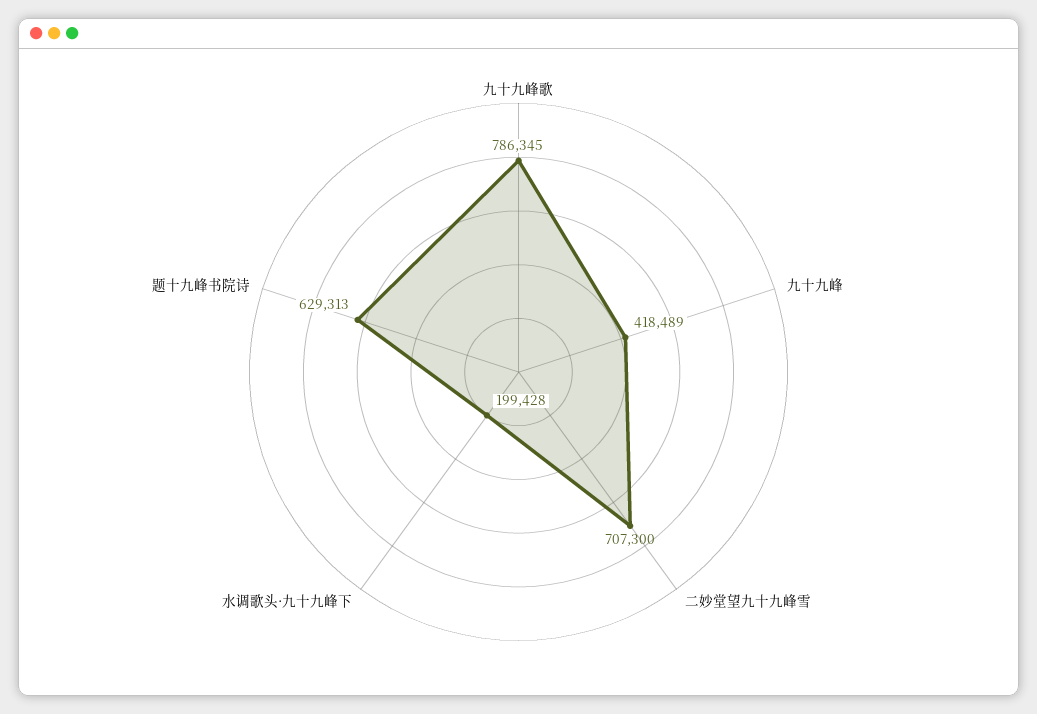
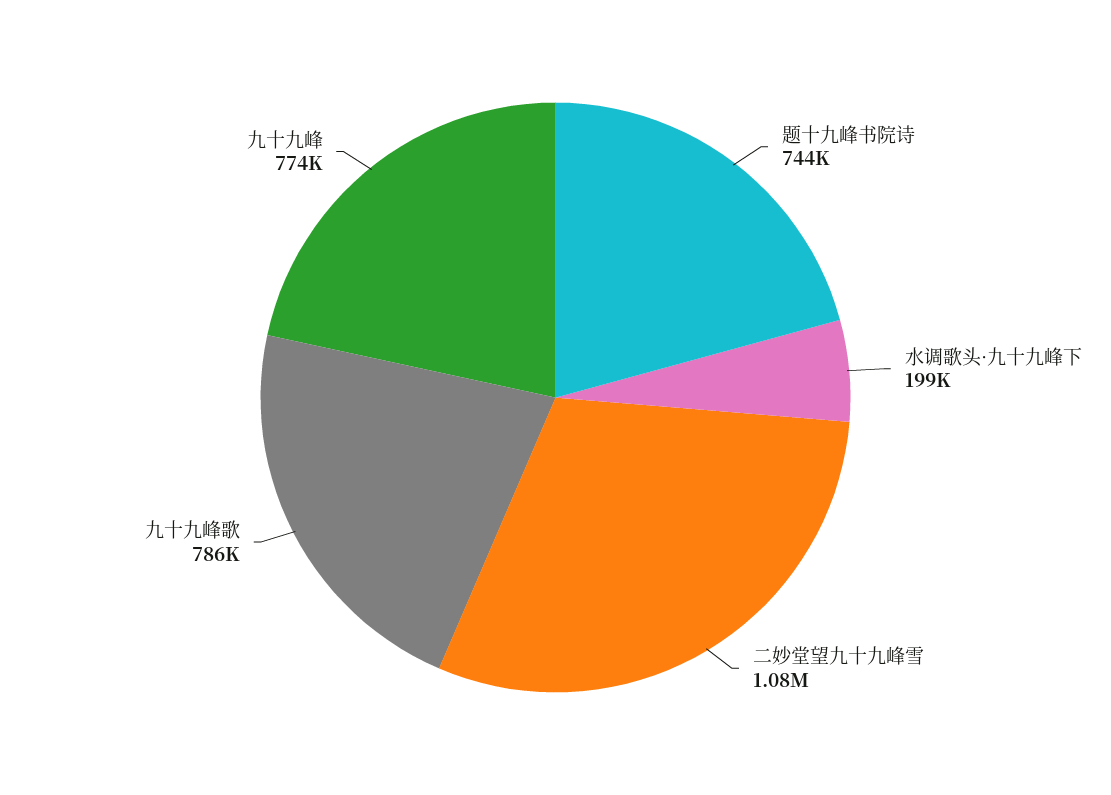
九十九峰: 418489 -> 774000
二妙堂望九十九峰雪: 707300 -> 1080000
题十九峰书院诗: 629313 -> 744000

